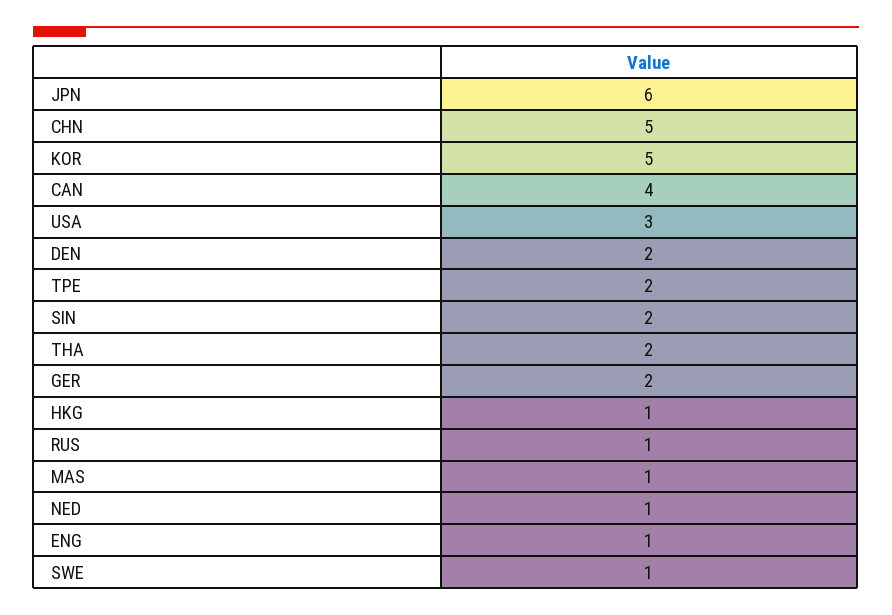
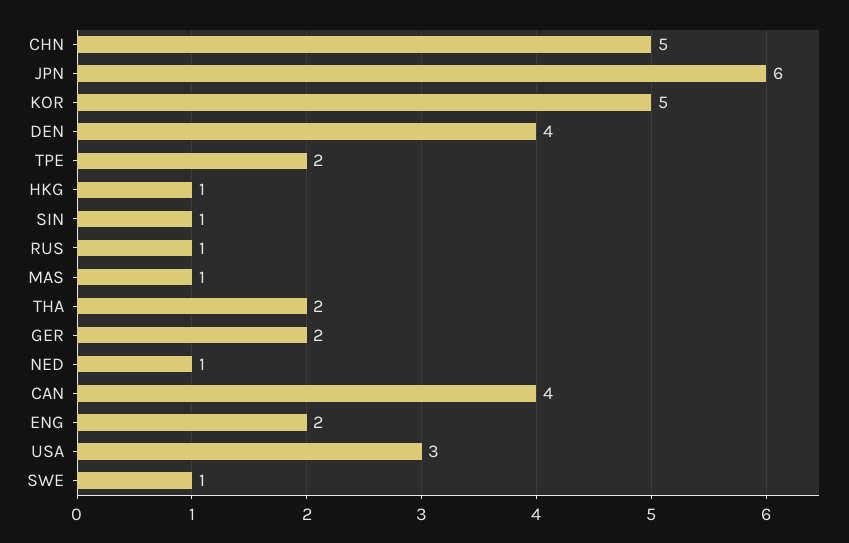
DEN: 2 -> 4
SIN: 2 -> 1
ENG: 1 -> 2

